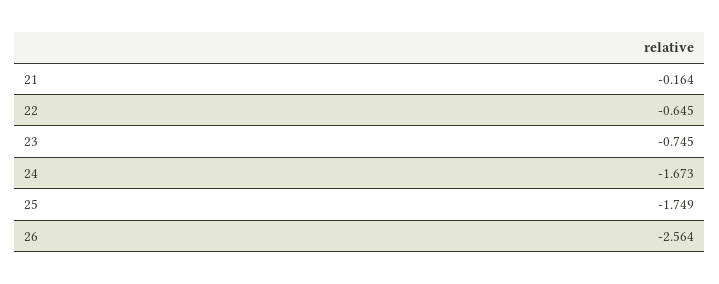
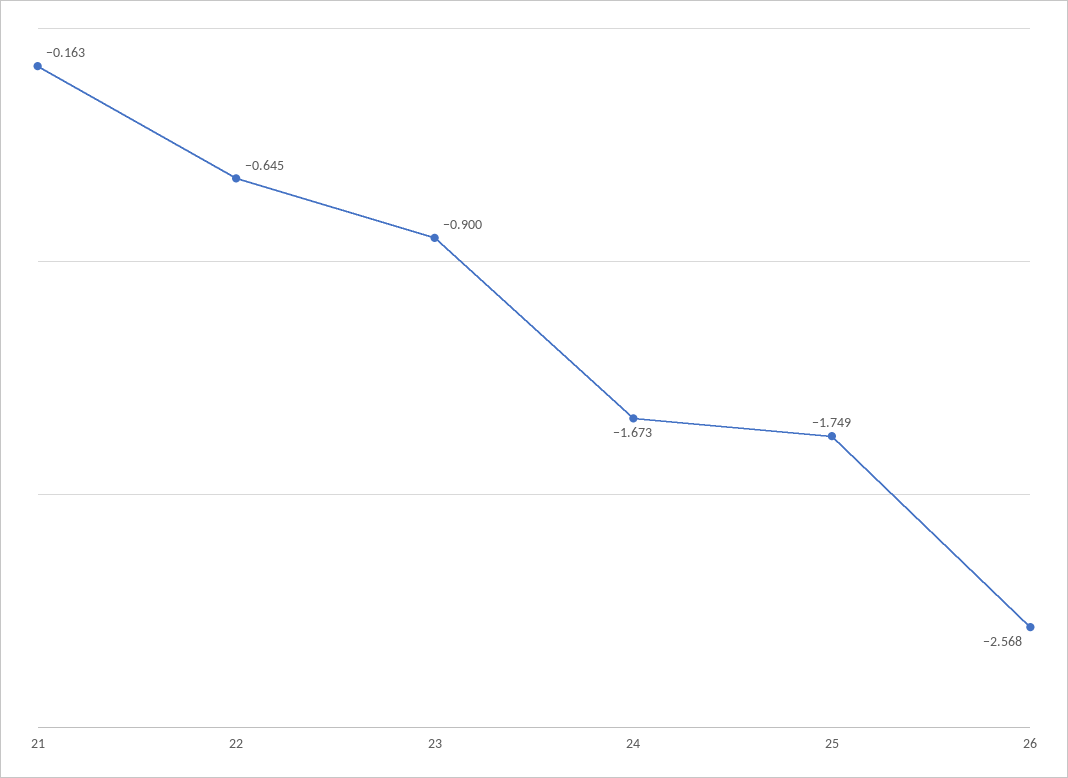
21: -0.164 -> -0.163
23: -0.745 -> -0.9
26: -2.564 -> -2.568

